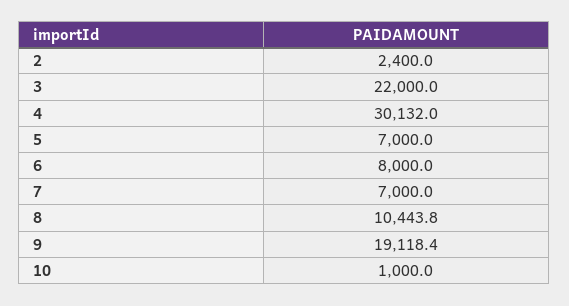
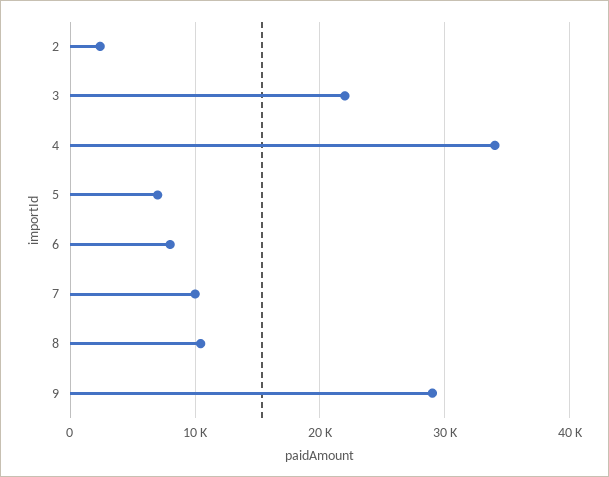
4: 30132 -> 34000
7: 7000 -> 10000
9: 19118.4 -> 29000
10: 1000 -> none

